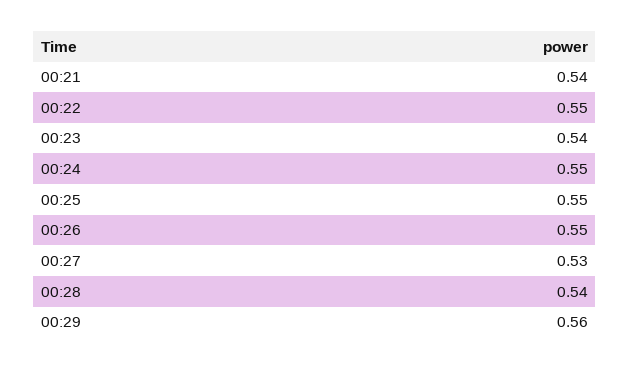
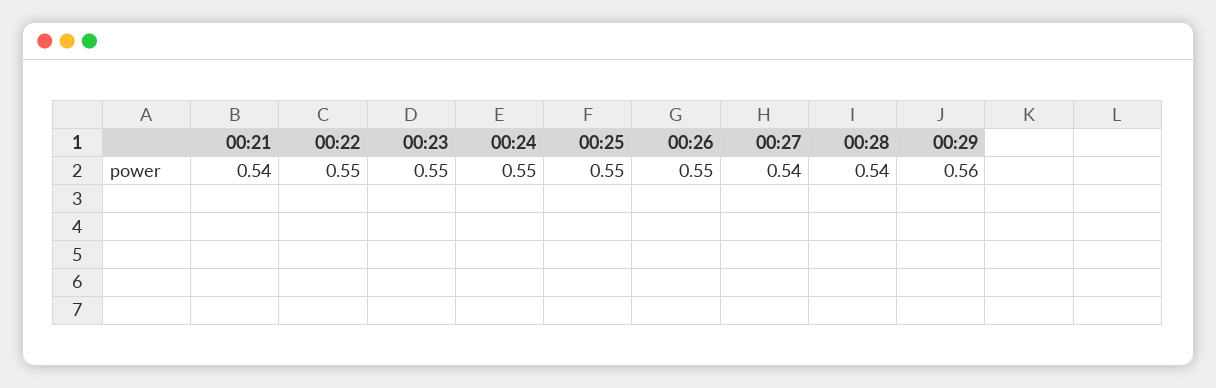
00:23: 0.54 -> 0.55
00:27: 0.53 -> 0.54

